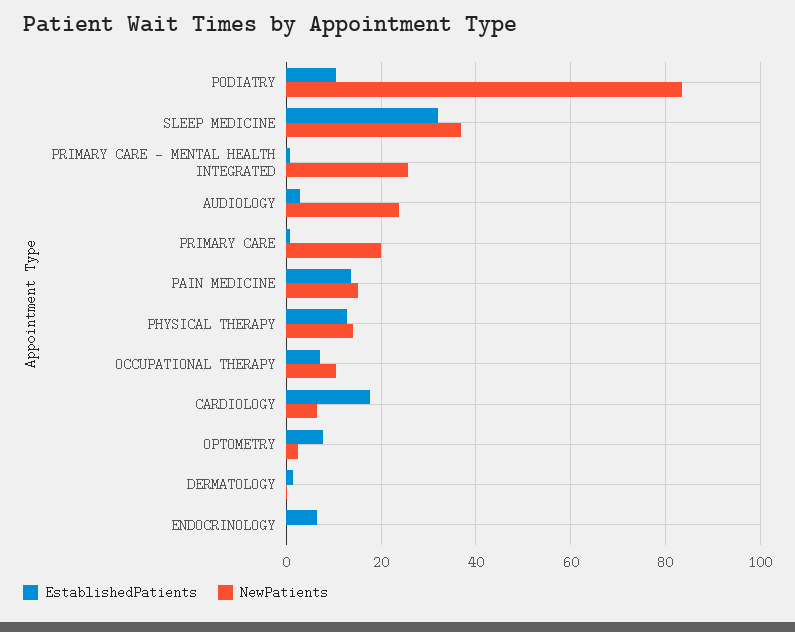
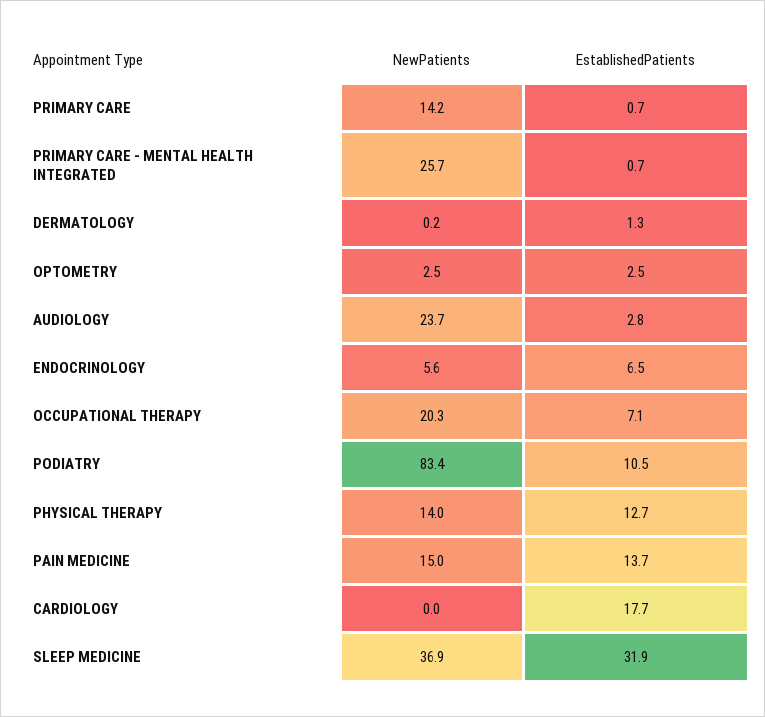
NewPatients, PRIMARY CARE: 20 -> 14.2
NewPatients, OCCUPATIONAL THERAPY: 10 -> 20.3
NewPatients, CARDIOLOGY: 6 -> 0
EstablishedPatients, OPTOMETRY: 8 -> 2.5
NewPatients, ENDOCRINOLOGY: 0 -> 5.6

